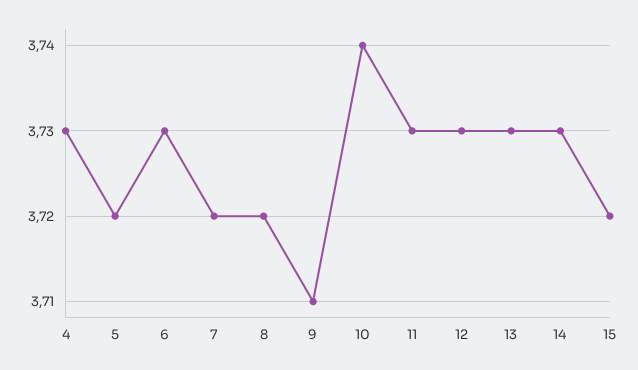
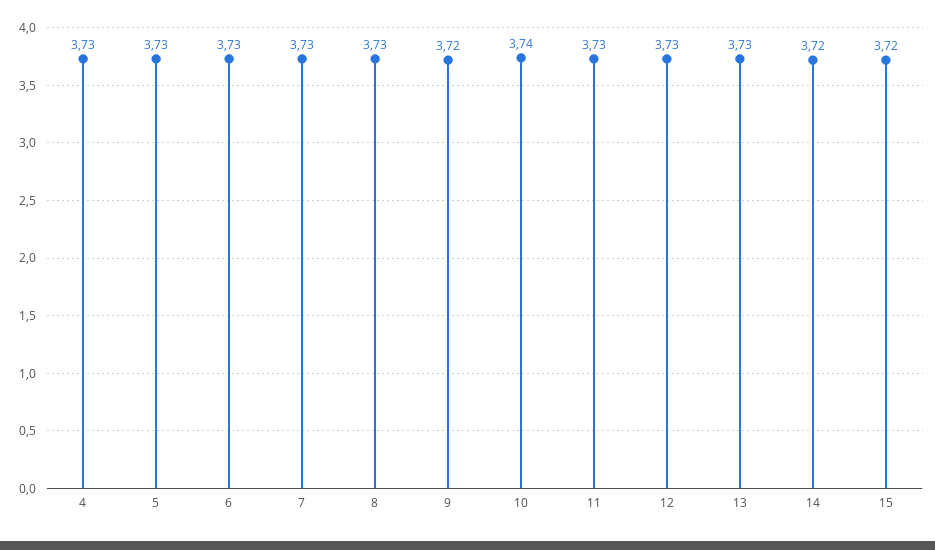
5: 3.72 -> 3.73
7: 3.72 -> 3.73
8: 3.72 -> 3.73
9: 3.71 -> 3.72
14: 3.73 -> 3.72

